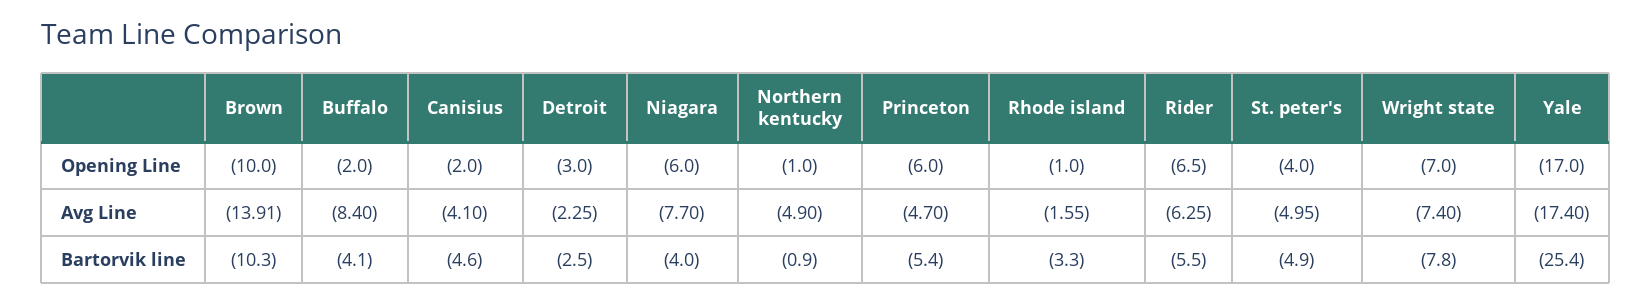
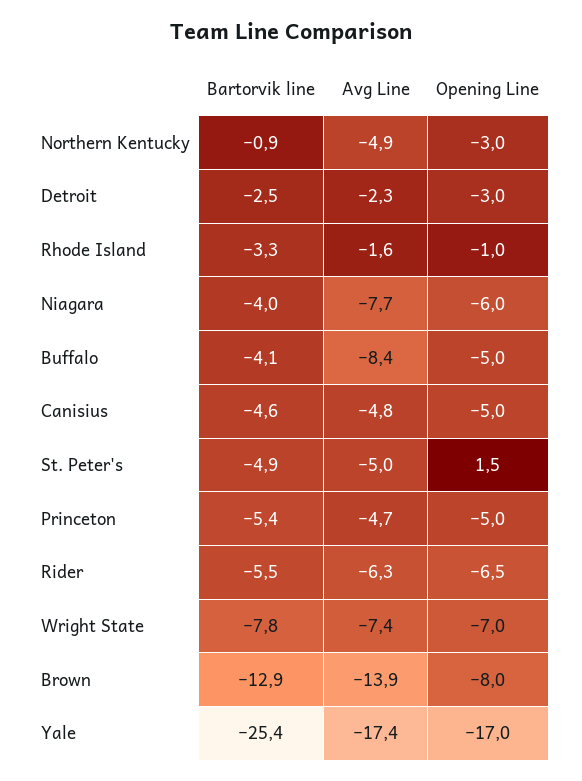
Brown, Opening Line: -10 -> -8
Buffalo, Opening Line: -2 -> -5
Canisius, Opening Line: -2 -> -5
Northern kentucky, Opening Line: -1 -> -3
Princeton, Opening Line: -6 -> -5
St. peter's, Opening Line: -4 -> 1.5
Canisius, Avg Line: -4.1 -> -4.8
Brown, Bartorvik line: -10.3 -> -12.9

